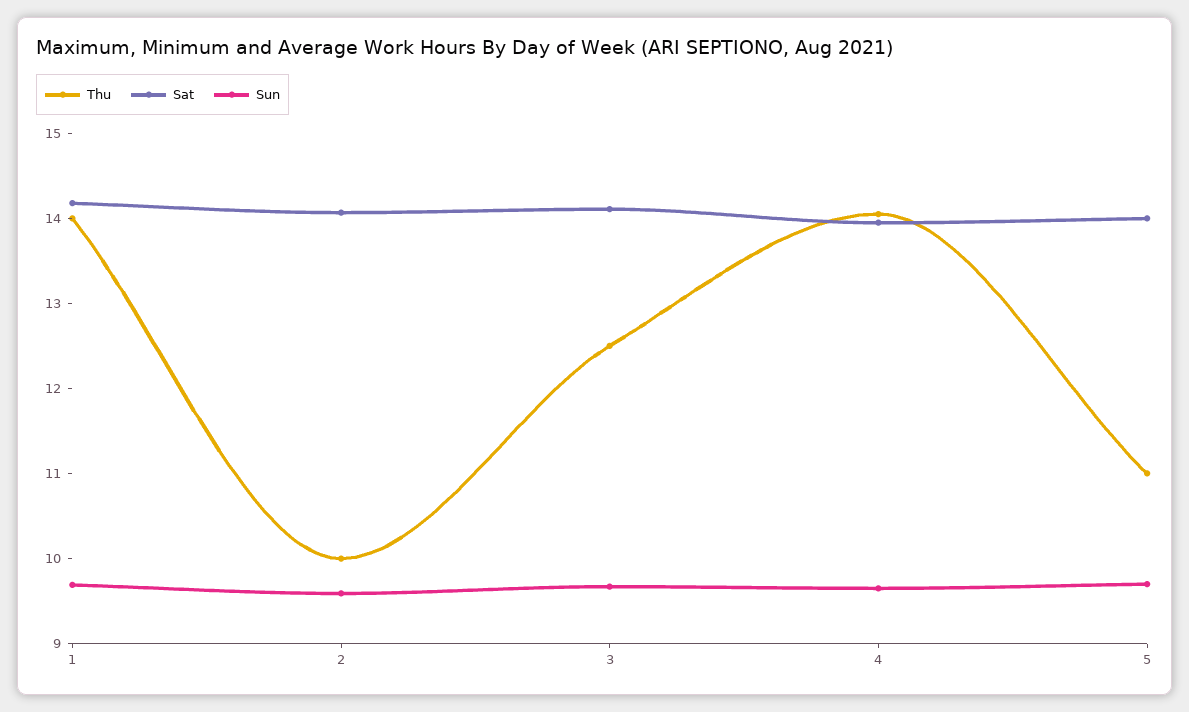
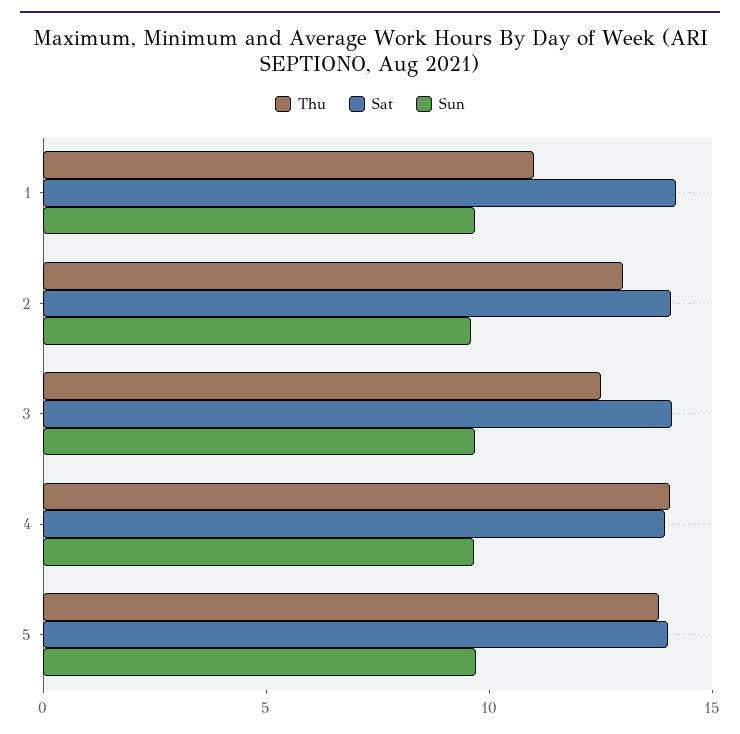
Thu, 1: 14 -> 11
Thu, 2: 10 -> 13
Thu, 5: 11 -> 14

